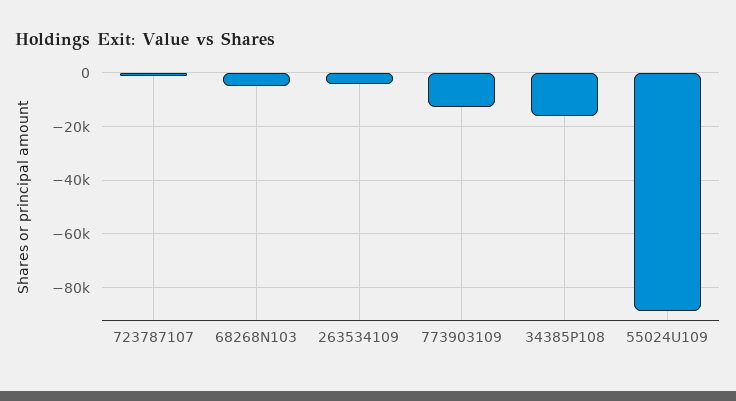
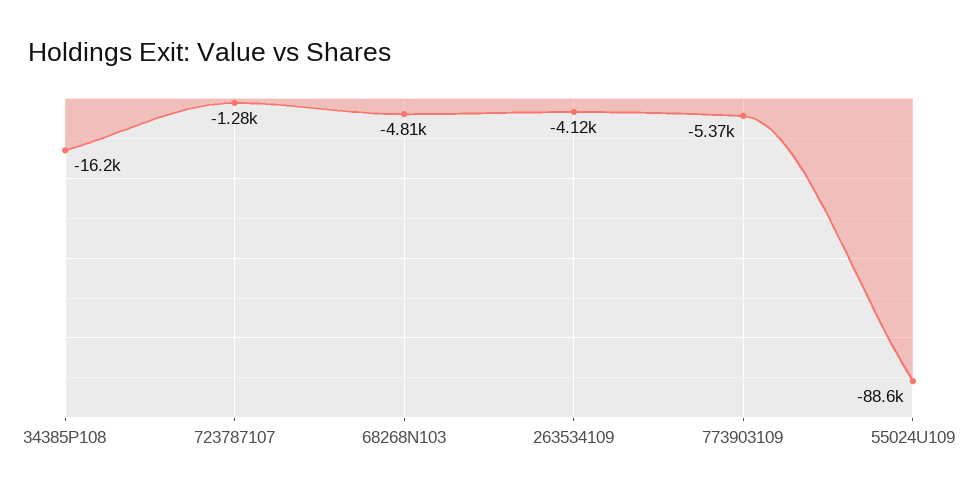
773903109: -12500 -> -5370

